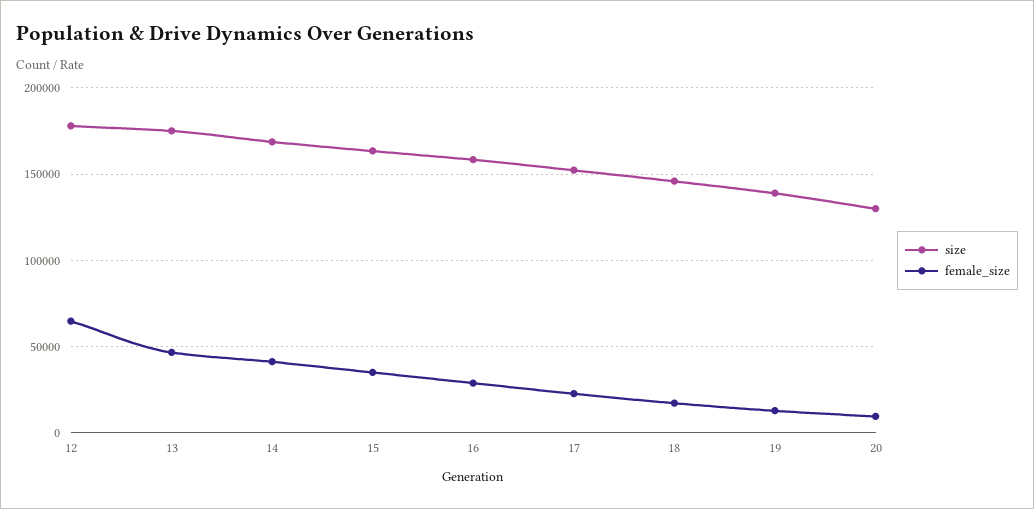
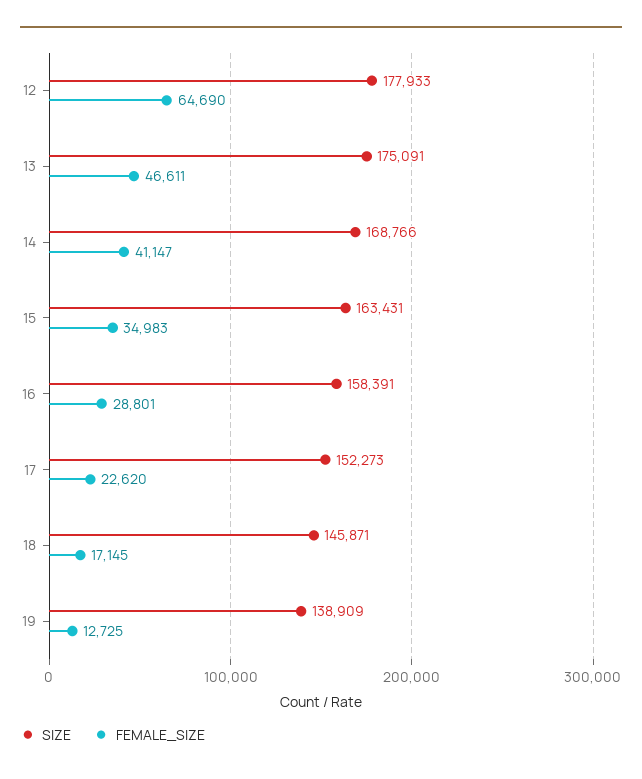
size, 20: 130000 -> none
female_size, 20: 10000 -> none

